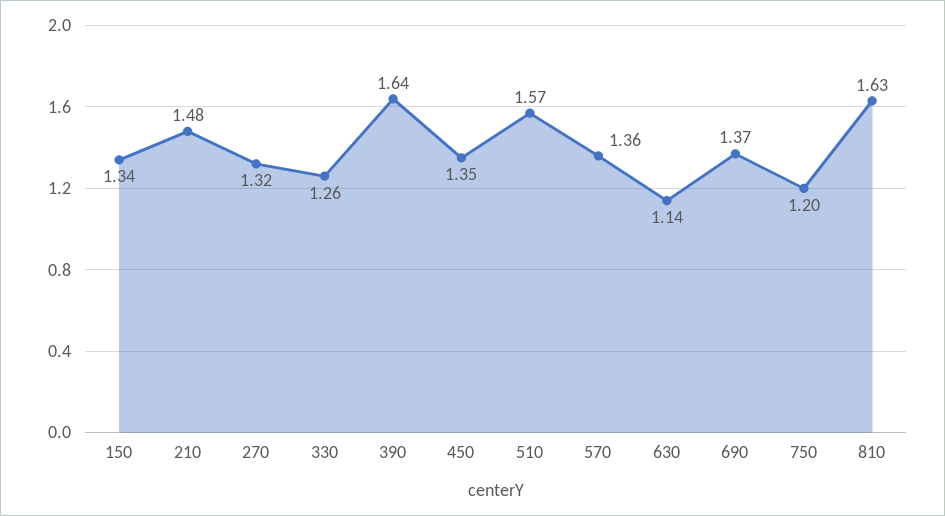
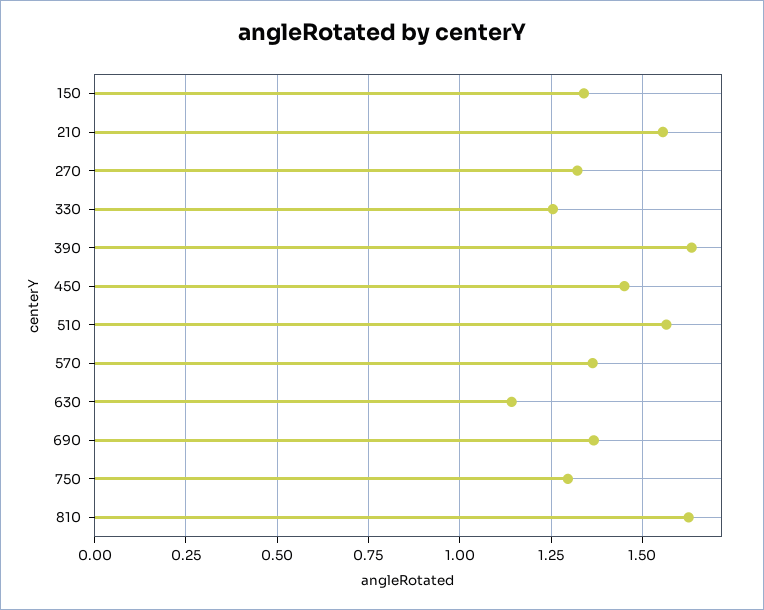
210: 1.48 -> 1.55
450: 1.35 -> 1.45
750: 1.2 -> 1.3

